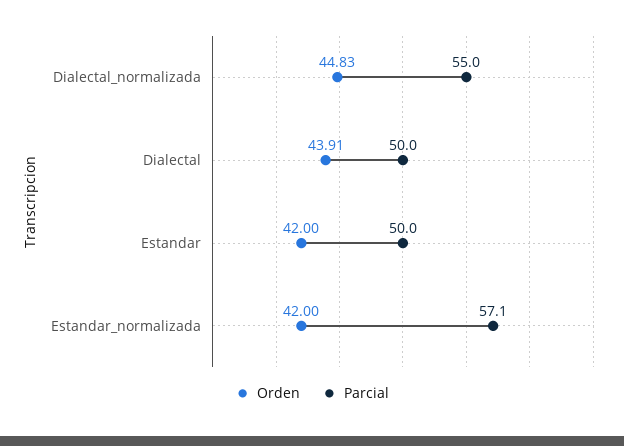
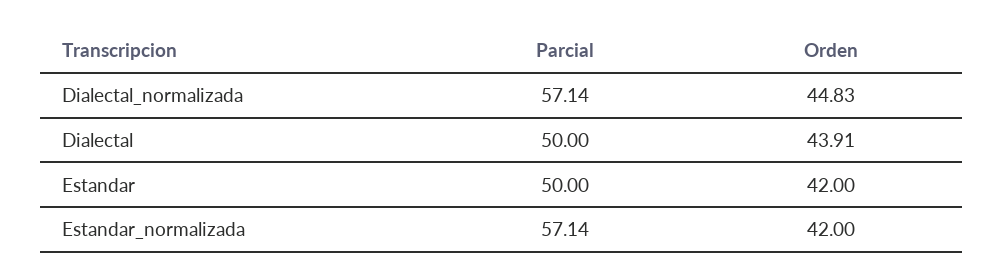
Parcial, Dialectal_normalizada: 55 -> 57.14

